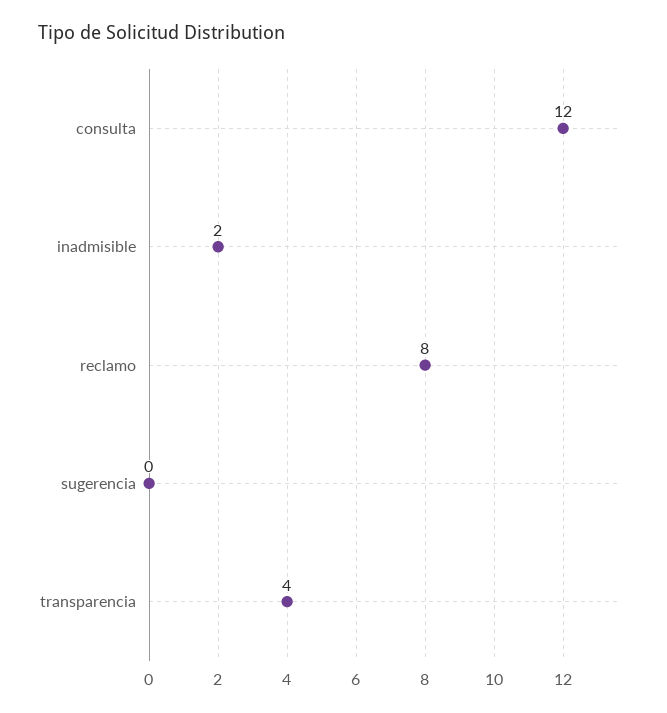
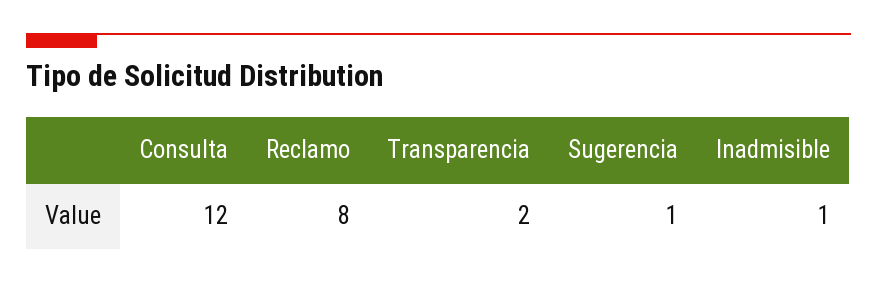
inadmisible: 2 -> 1
sugerencia: 0 -> 1
transparencia: 4 -> 2

